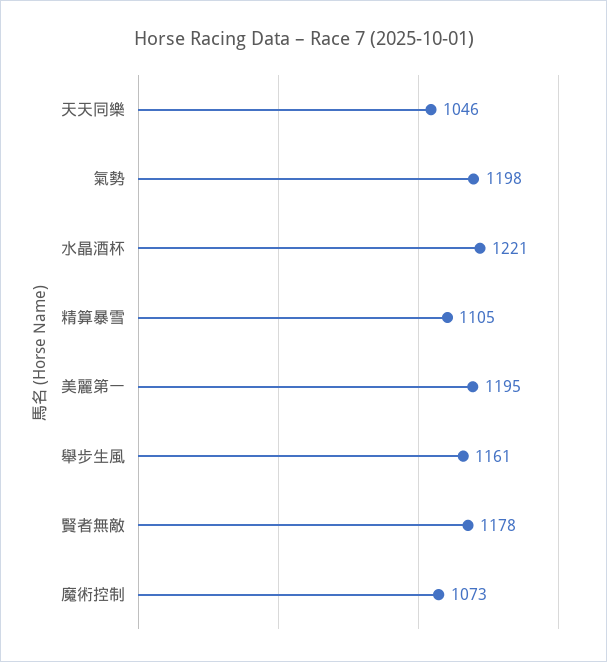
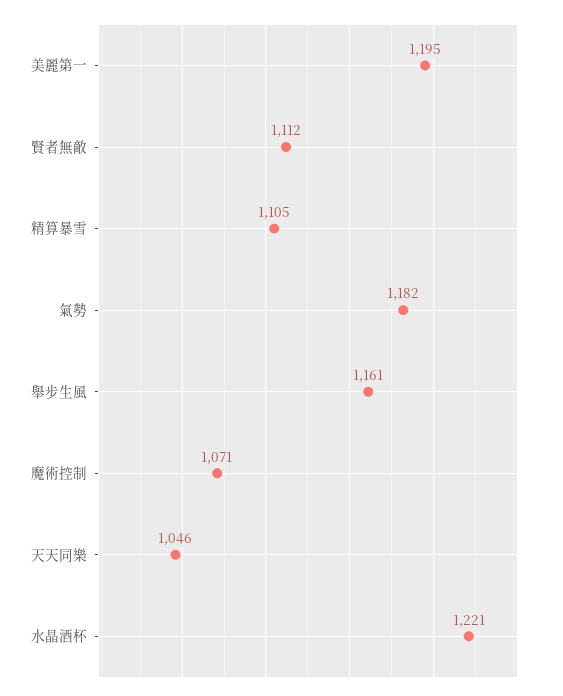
氣勢: 1198 -> 1182
賢者無敵: 1178 -> 1112
魔術控制: 1073 -> 1071

